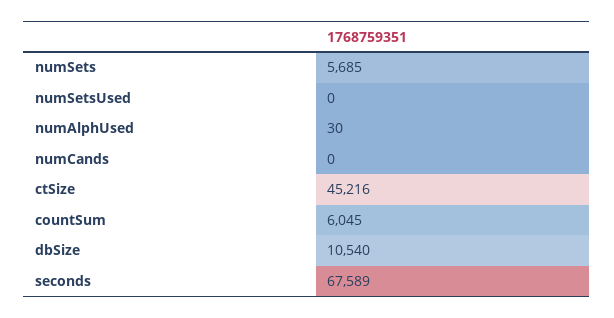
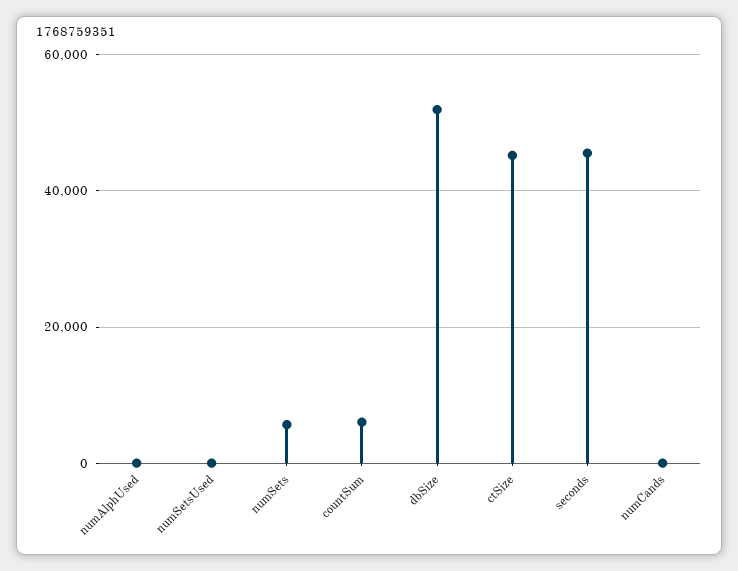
dbSize: 10540 -> 52000
seconds: 67589 -> 46000

